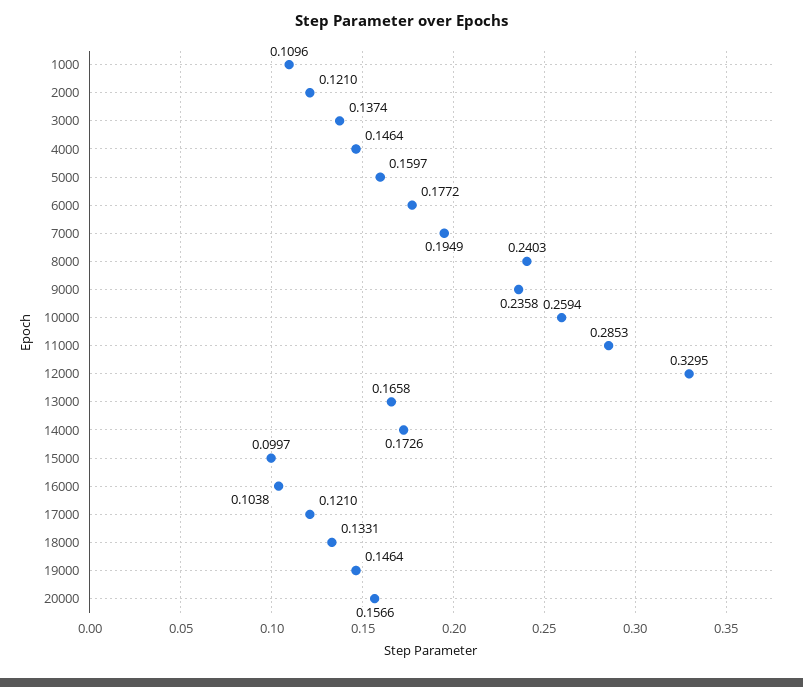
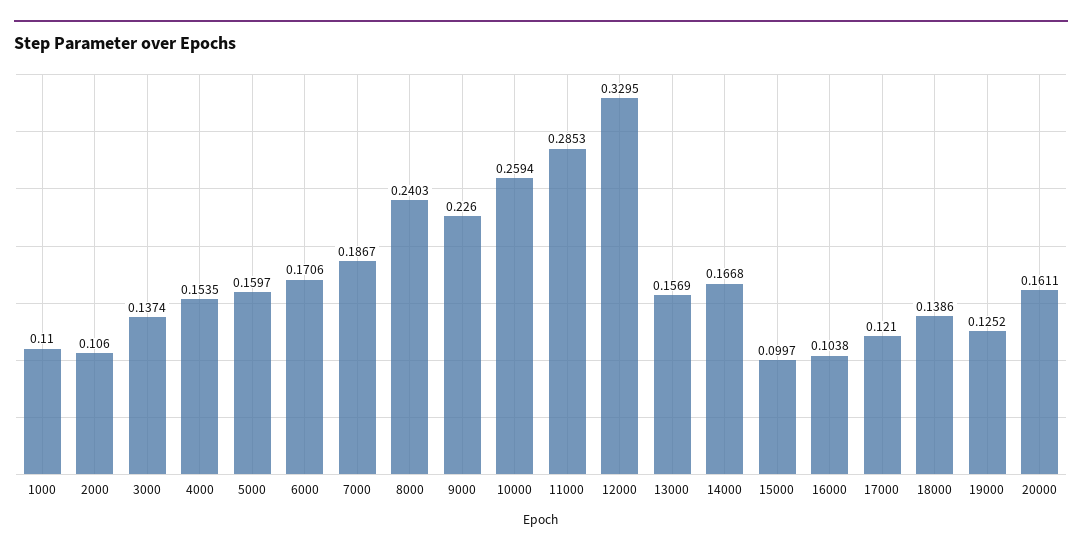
1000: 0.1096 -> 0.11
2000: 0.121 -> 0.106
4000: 0.1464 -> 0.1535
6000: 0.1772 -> 0.1706
7000: 0.1949 -> 0.1867
9000: 0.2358 -> 0.226
13000: 0.1658 -> 0.1569
14000: 0.1726 -> 0.1668
18000: 0.1331 -> 0.1386
19000: 0.1464 -> 0.1252
20000: 0.1566 -> 0.1611

